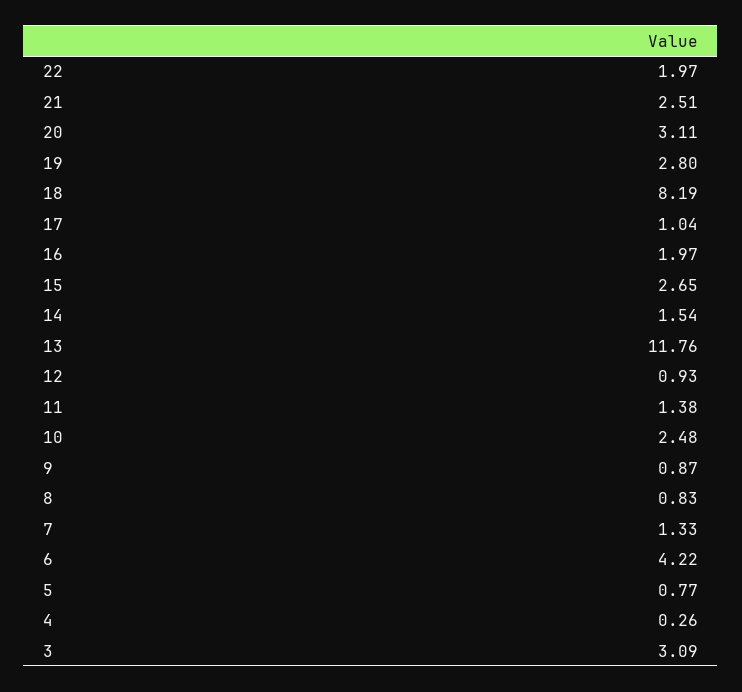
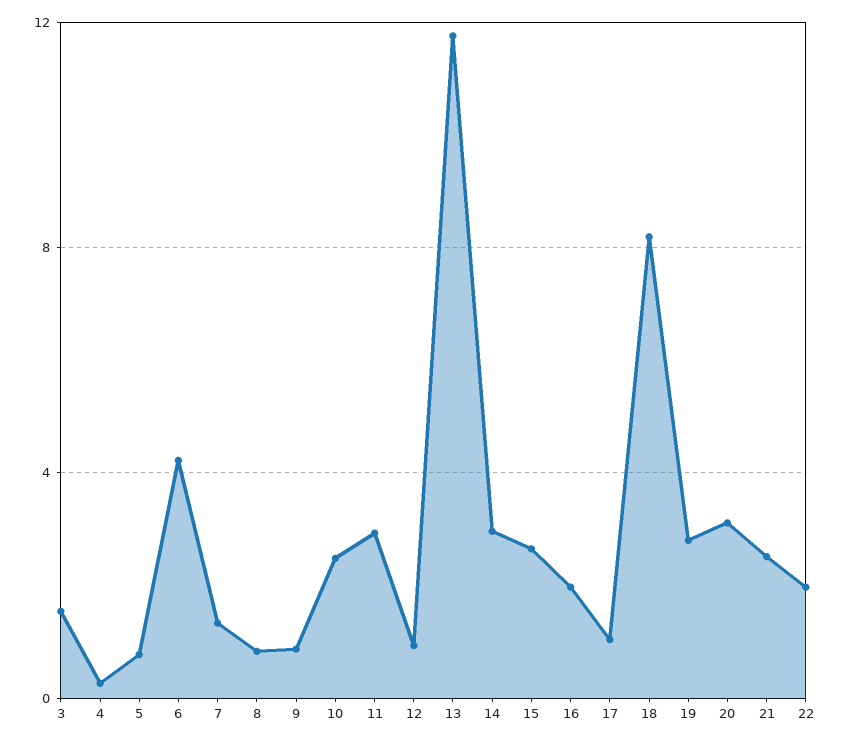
14: 1.54 -> 3
11: 1.38 -> 3
3: 3.09 -> 1.5

